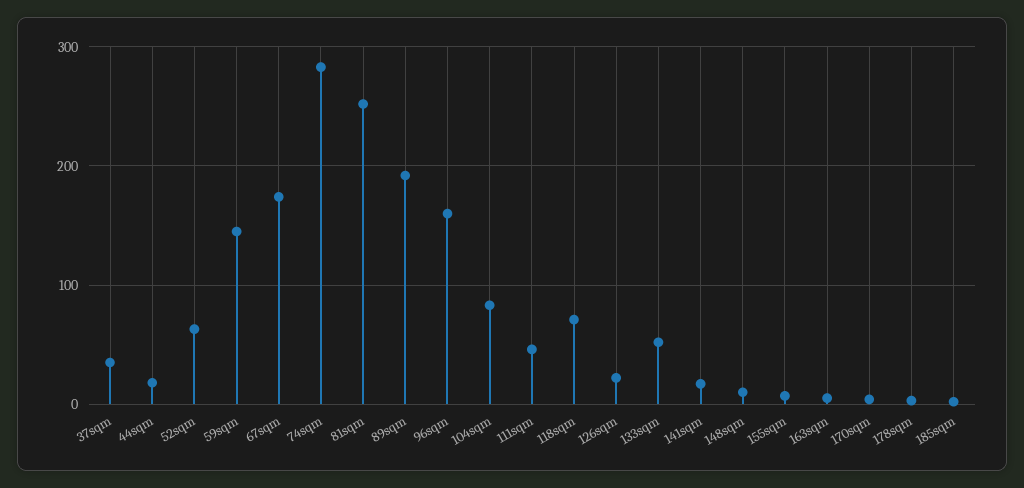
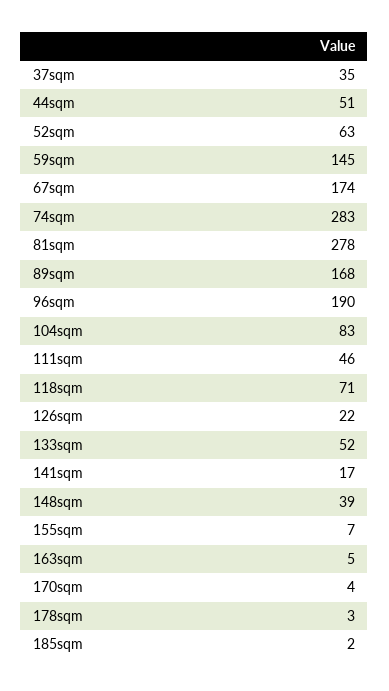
44sqm: 20 -> 51
81sqm: 250 -> 278
89sqm: 190 -> 168
96sqm: 160 -> 190
148sqm: 10 -> 39

